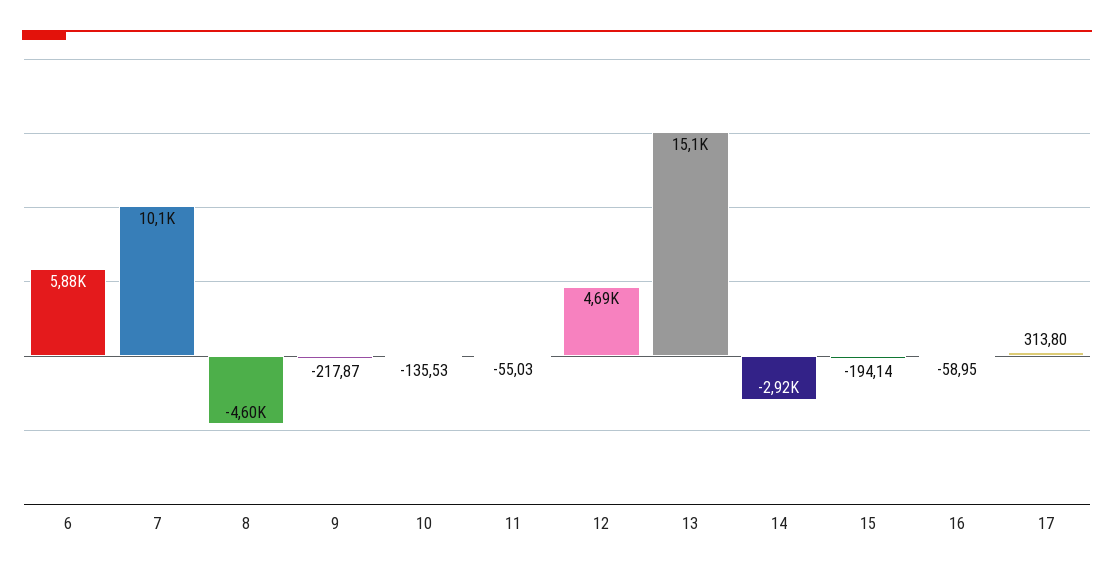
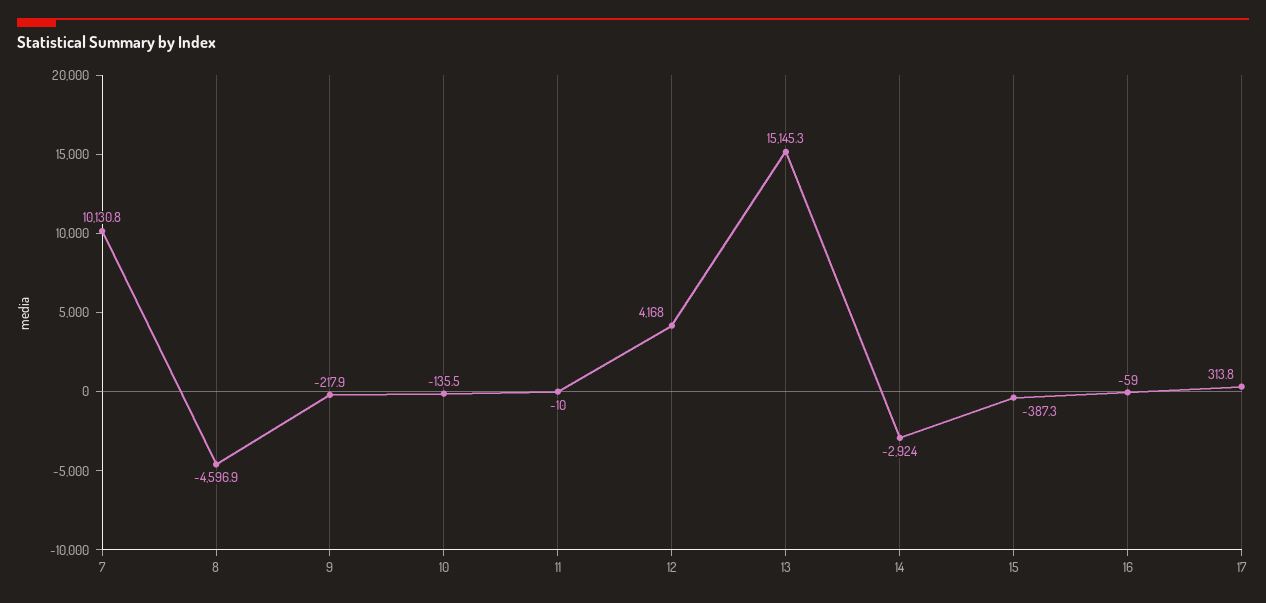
6: 5880 -> none
11: -55.03 -> -10
12: 4690 -> 4168
15: -194.14 -> -387.3

